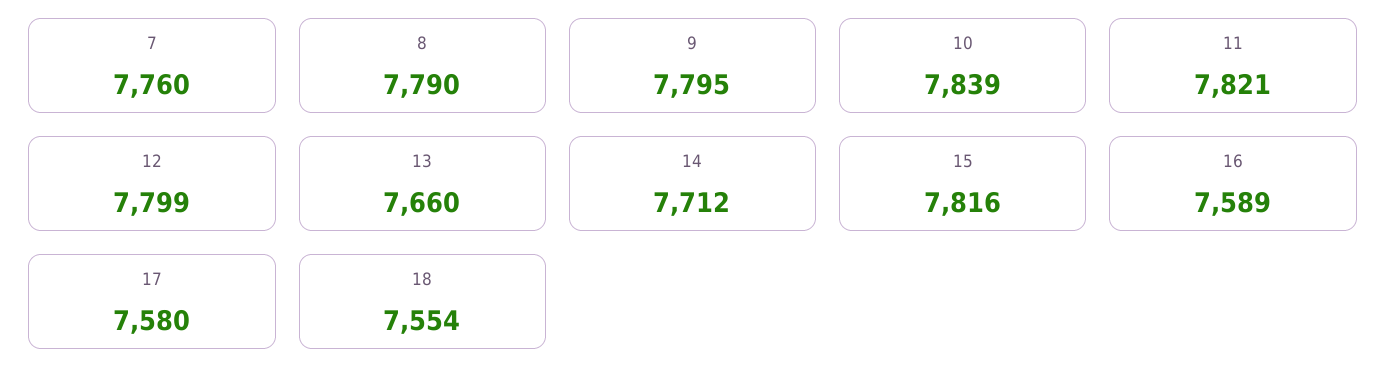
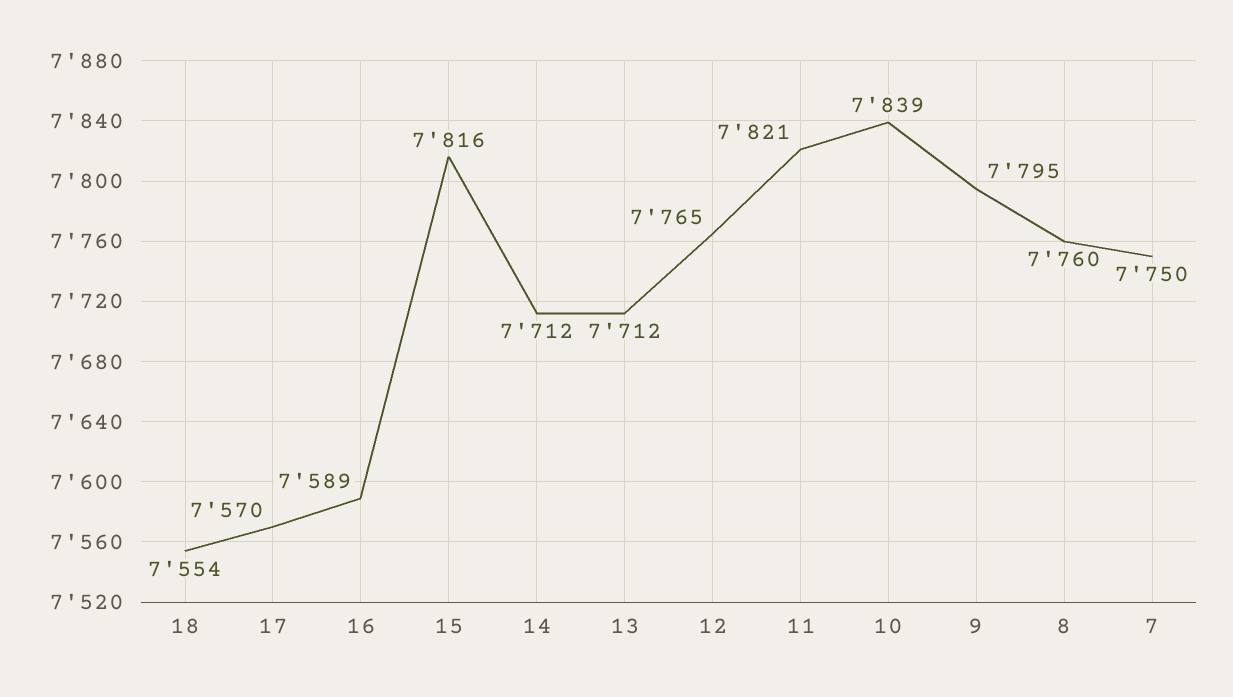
7: 7760 -> 7750
8: 7790 -> 7760
12: 7799 -> 7765
13: 7660 -> 7712
17: 7580 -> 7570

